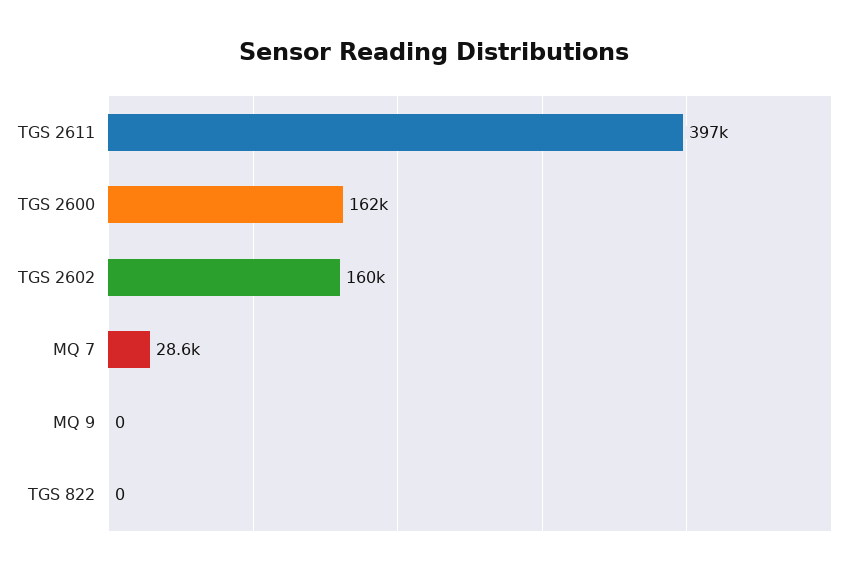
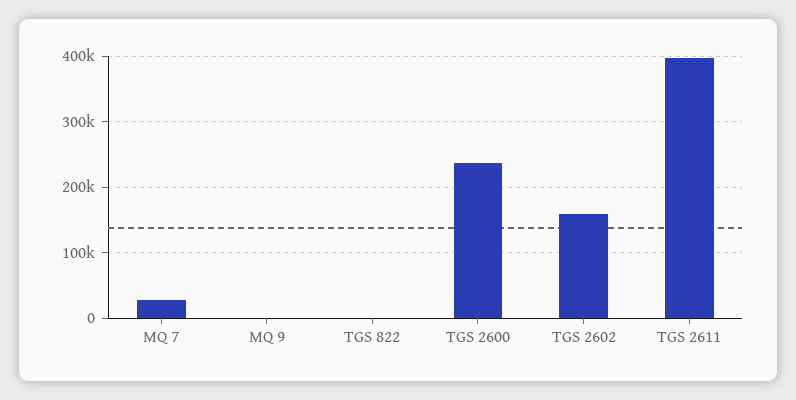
TGS 2600: 162000 -> 240000

